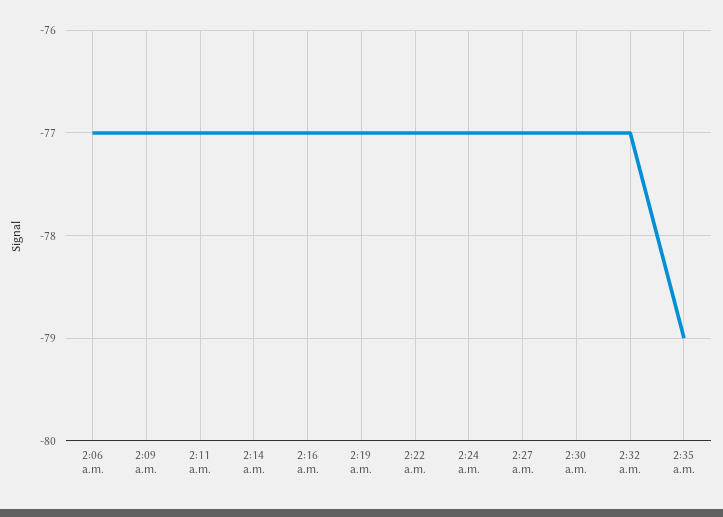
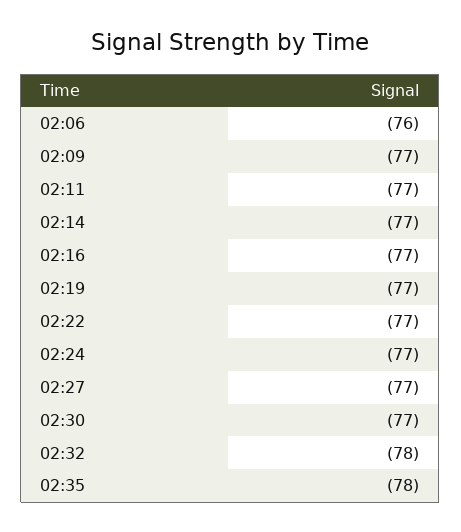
2:06 a.m.: -77 -> -76
2:32 a.m.: -77 -> -78
2:35 a.m.: -79 -> -78

